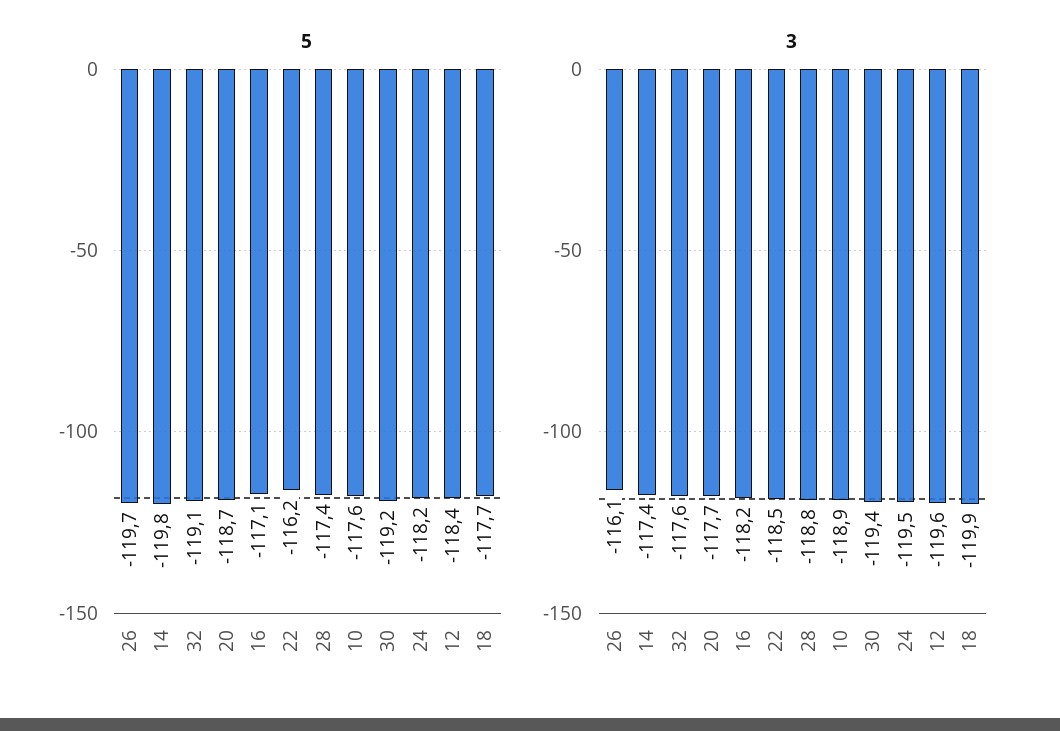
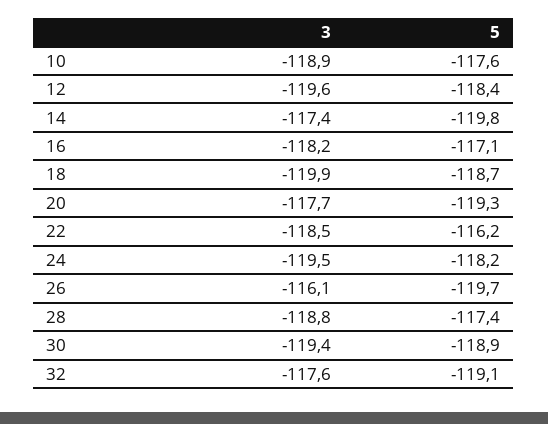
5, 20: -118.7 -> -119.3
5, 30: -119.2 -> -118.9
5, 18: -117.7 -> -118.7

